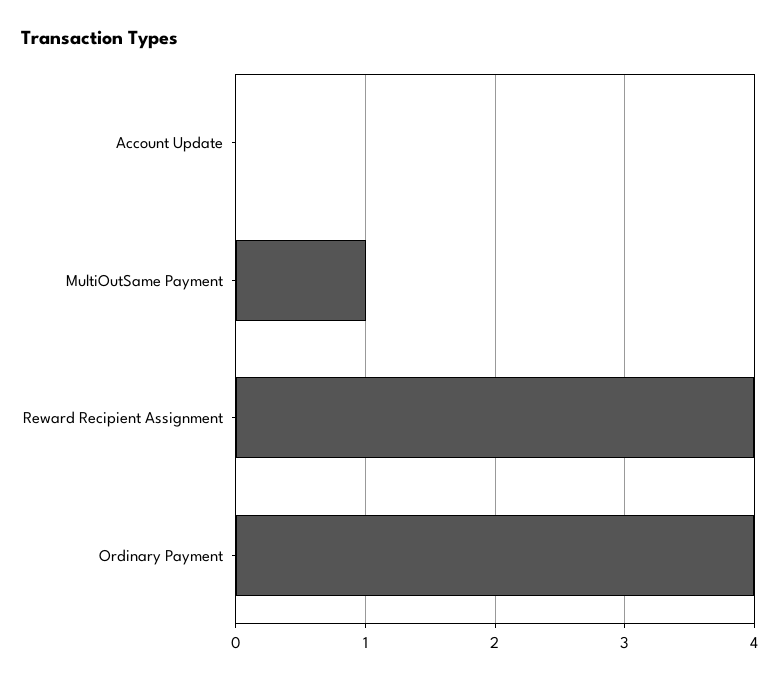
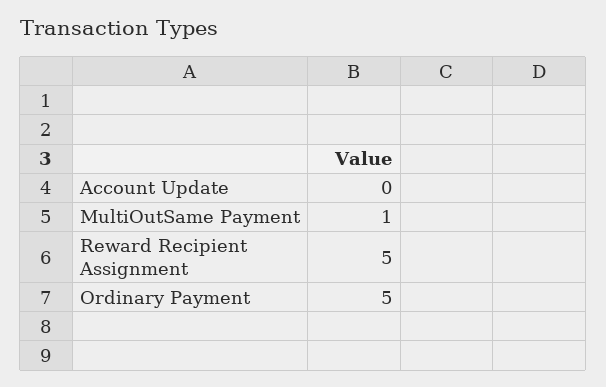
Reward Recipient Assignment: 4 -> 5
Ordinary Payment: 4 -> 5

